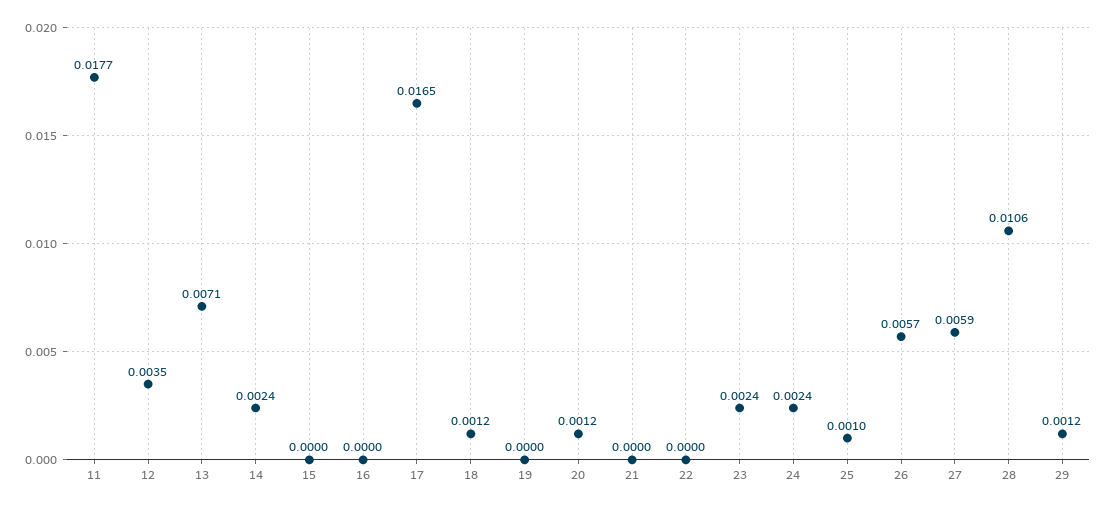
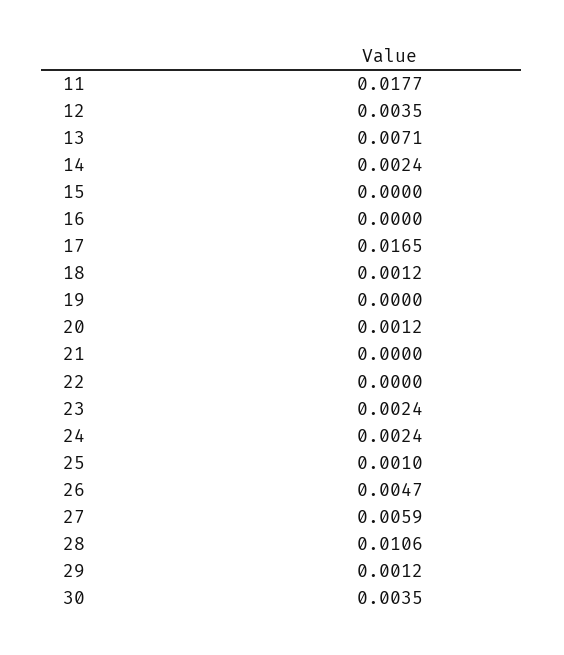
26: 0.0057 -> 0.0047
30: none -> 0.0035

